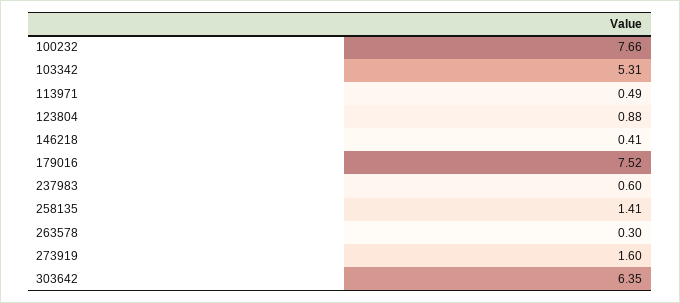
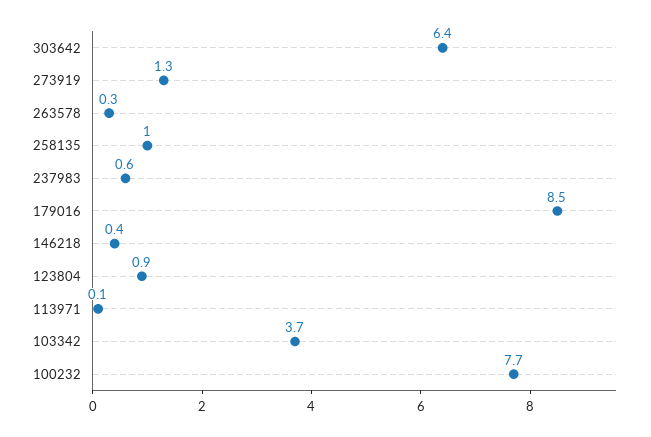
103342: 5.31 -> 3.7
113971: 0.49 -> 0.1
179016: 7.52 -> 8.5
258135: 1.41 -> 1
273919: 1.6 -> 1.3

